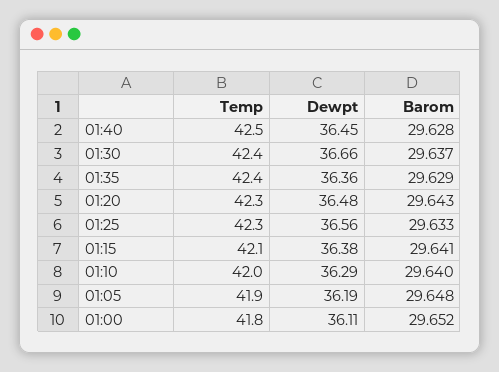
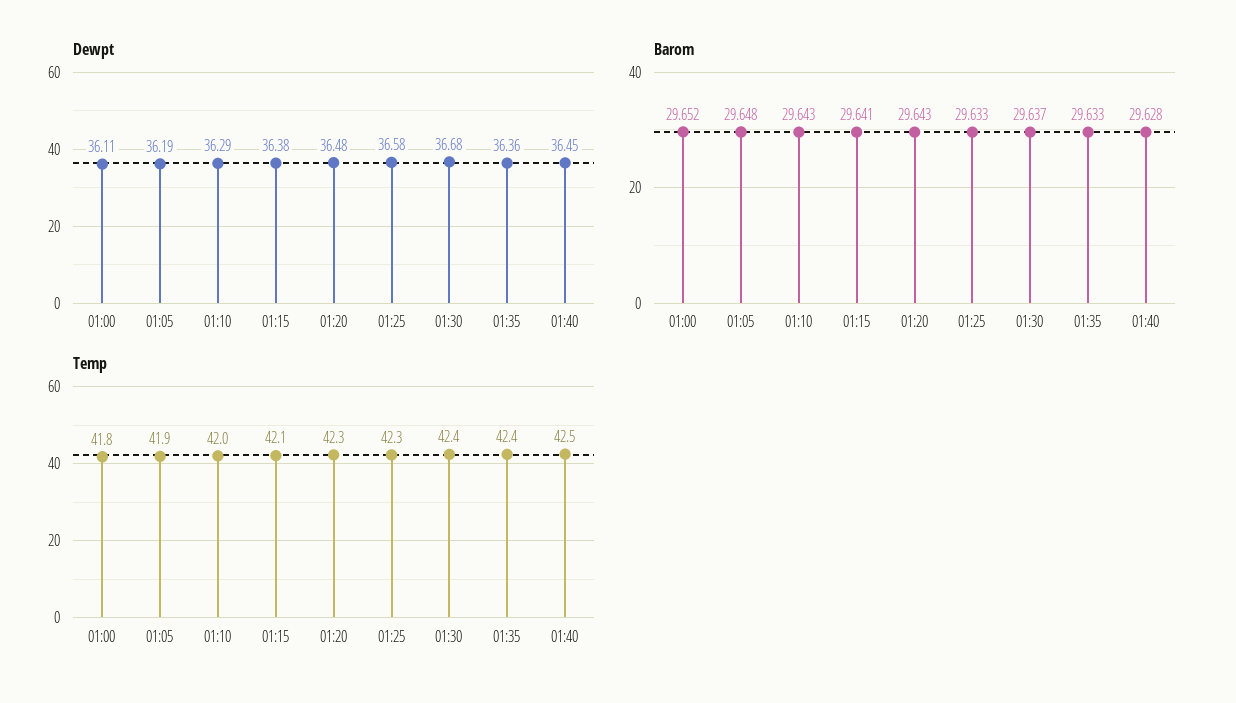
Dewpt, 01:30: 36.66 -> 36.68
Barom, 01:35: 29.629 -> 29.633
Dewpt, 01:25: 36.56 -> 36.58
Barom, 01:10: 29.64 -> 29.643

